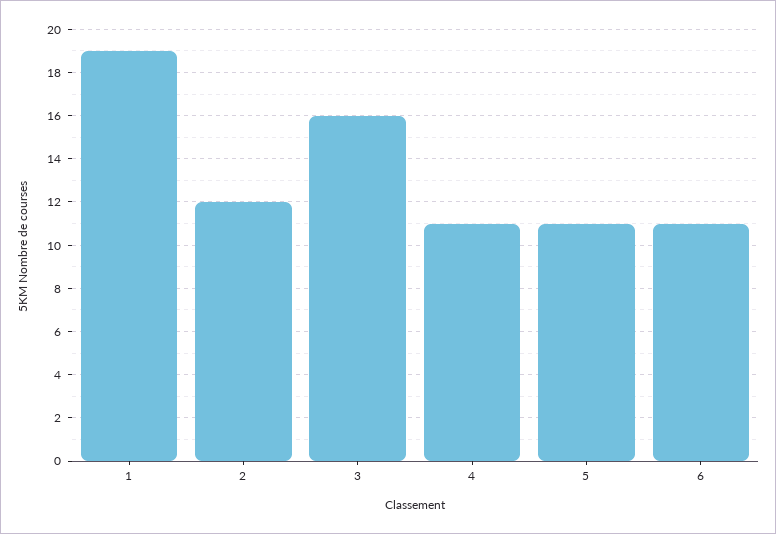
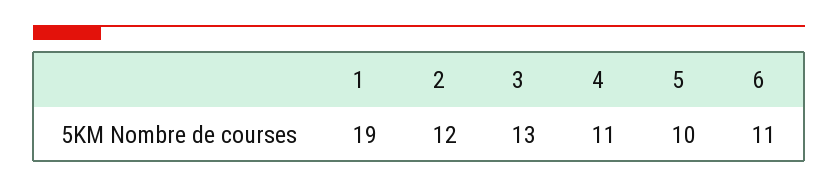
3: 16 -> 13
5: 11 -> 10

